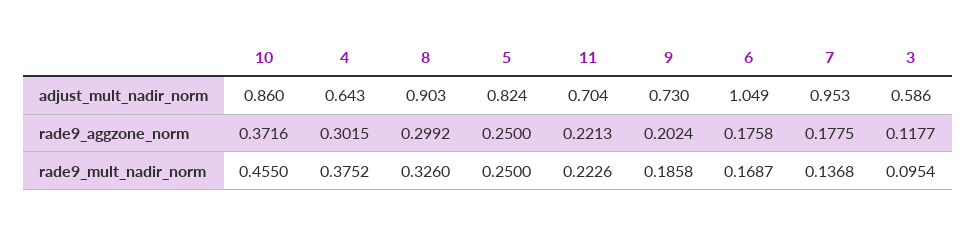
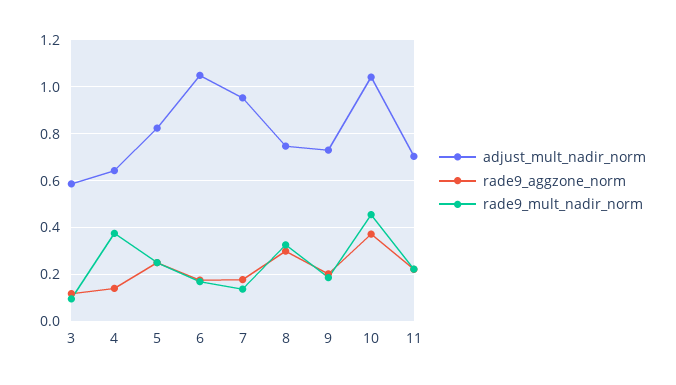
adjust_mult_nadir_norm, 10: 0.86 -> 1.05
adjust_mult_nadir_norm, 8: 0.903 -> 0.75
rade9_aggzone_norm, 4: 0.3015 -> 0.15

